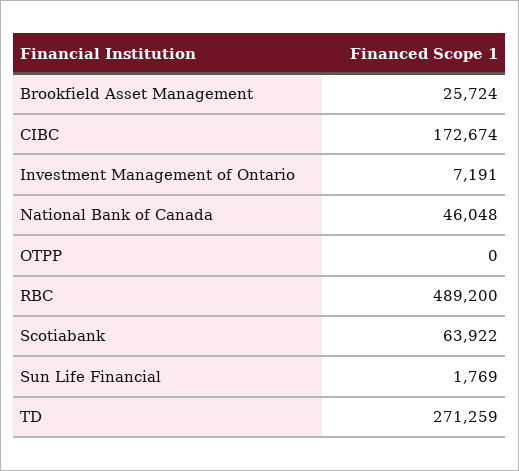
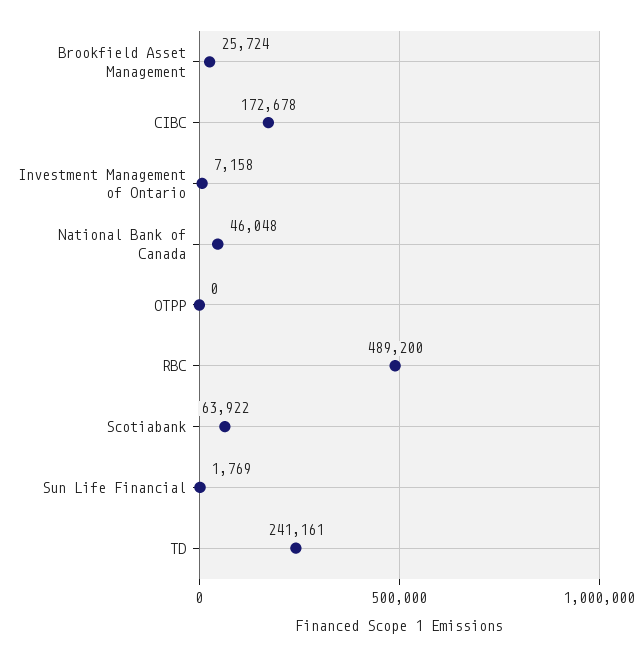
CIBC: 172674 -> 172678
Investment Management of Ontario: 7191 -> 7158
TD: 271259 -> 241161

